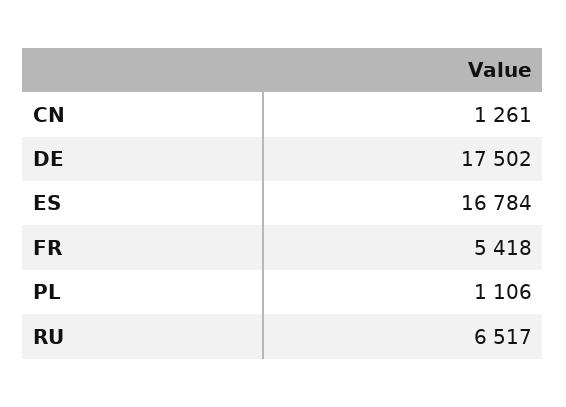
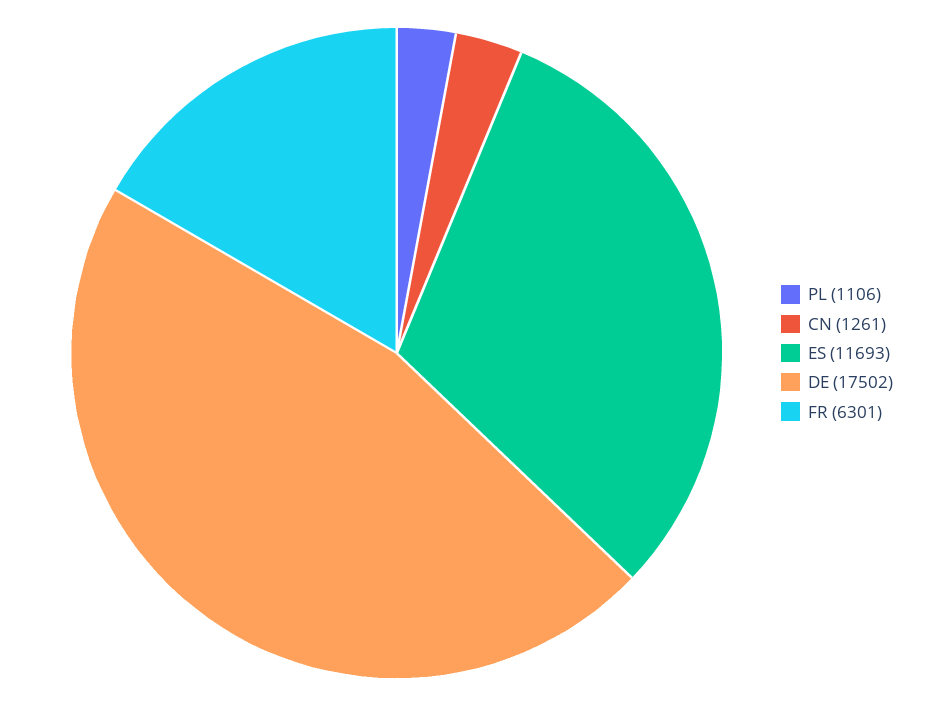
ES: 16784 -> 11693
FR: 5418 -> 6301
RU: 6517 -> none

